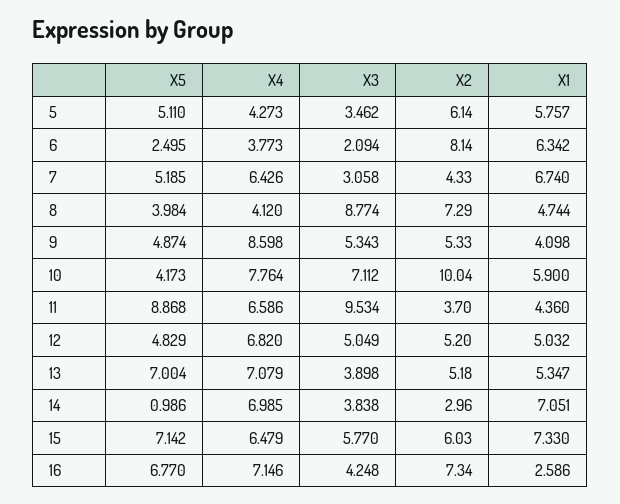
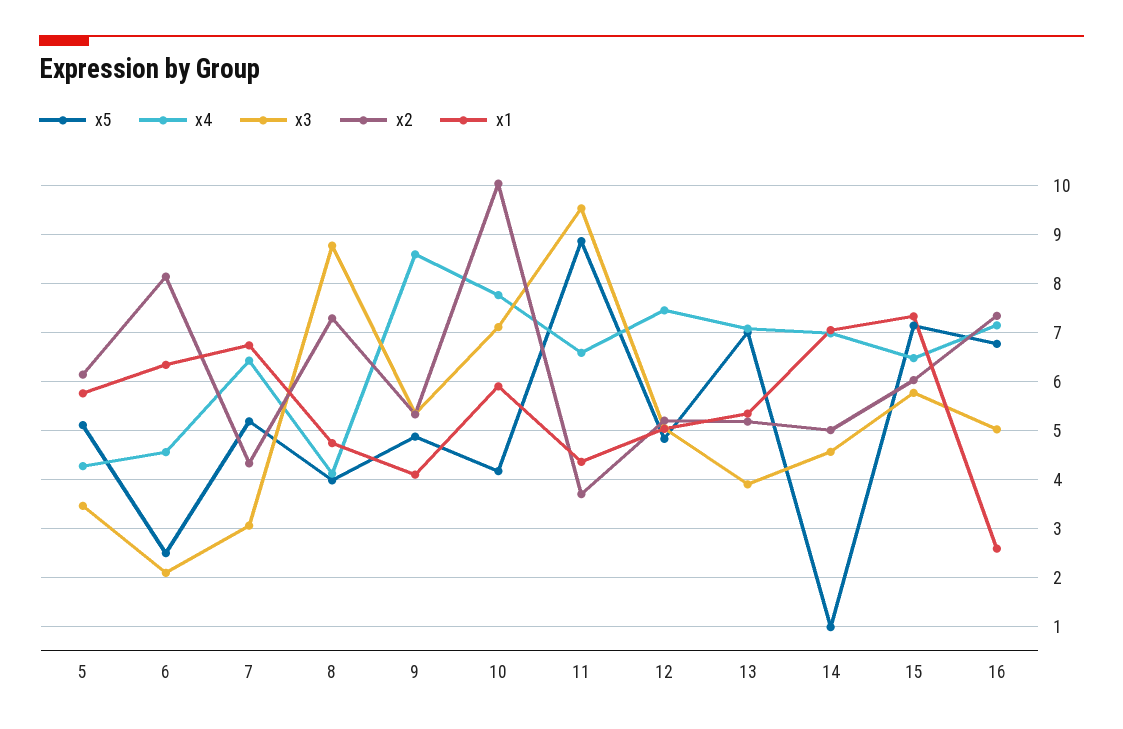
X4, 6: 3.773 -> 4.6
X4, 12: 6.82 -> 7.4
X3, 14: 3.838 -> 4.6
X2, 14: 2.96 -> 5
X3, 16: 4.248 -> 5

